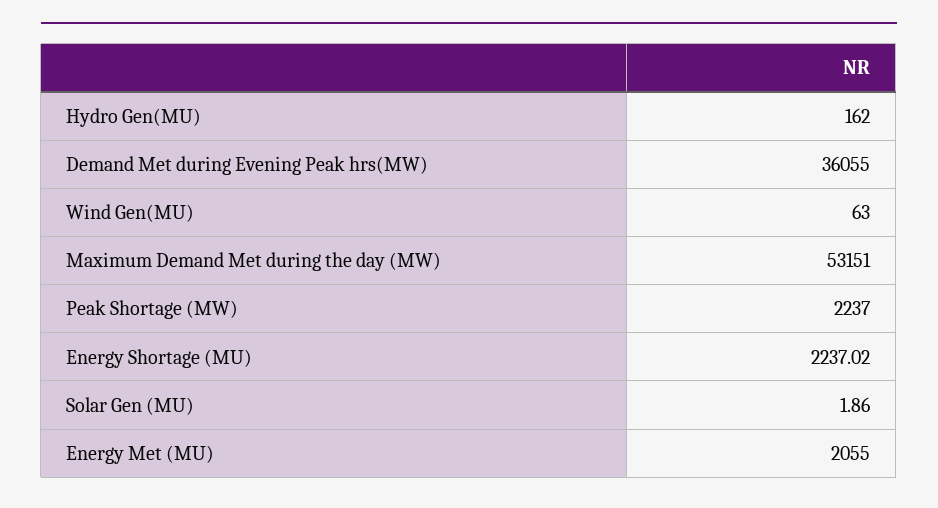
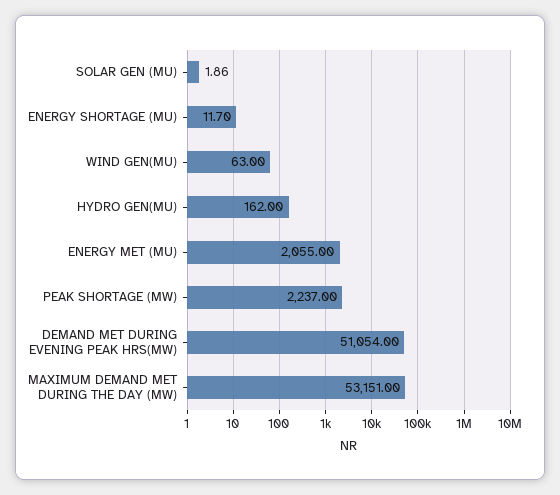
Demand Met during Evening Peak hrs(MW): 36055 -> 51054
Energy Shortage (MU): 2237.02 -> 11.7

